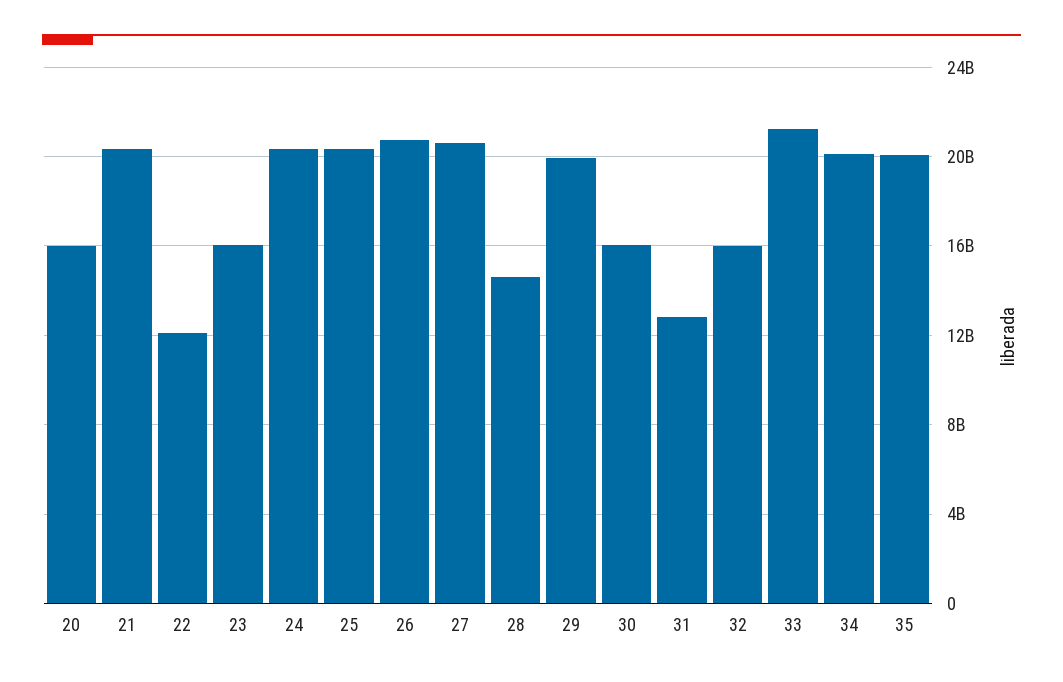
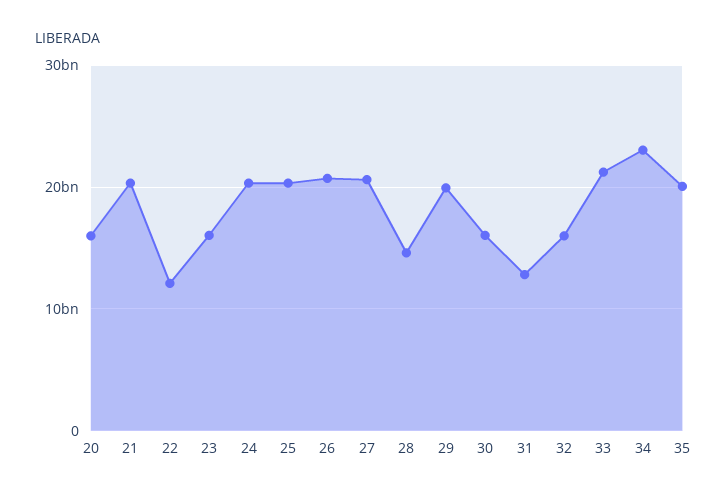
34: 20000000000 -> 23000000000

